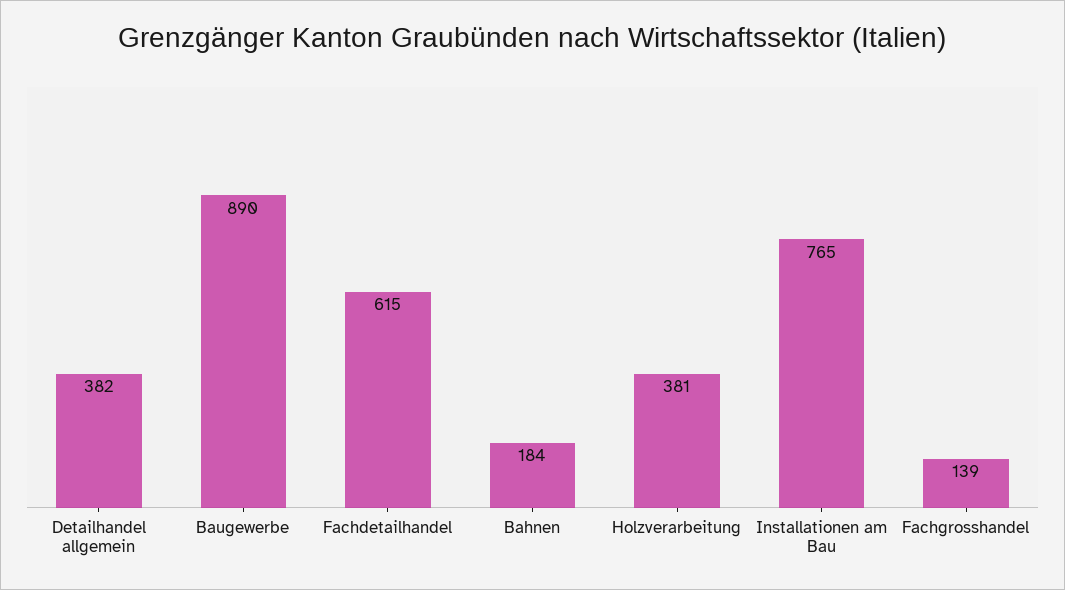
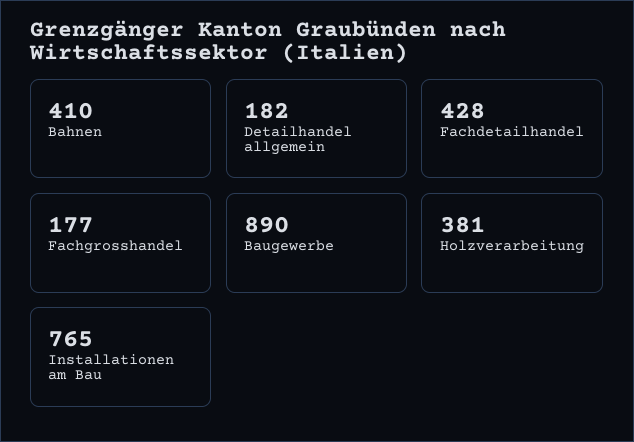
Detailhandel allgemein: 382 -> 182
Fachdetailhandel: 615 -> 428
Bahnen: 184 -> 410
Fachgrosshandel: 139 -> 177

